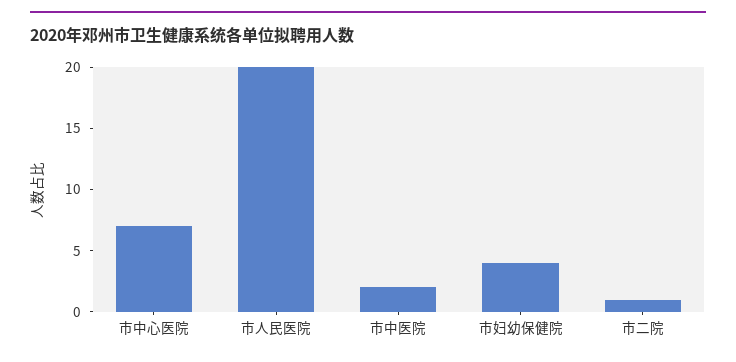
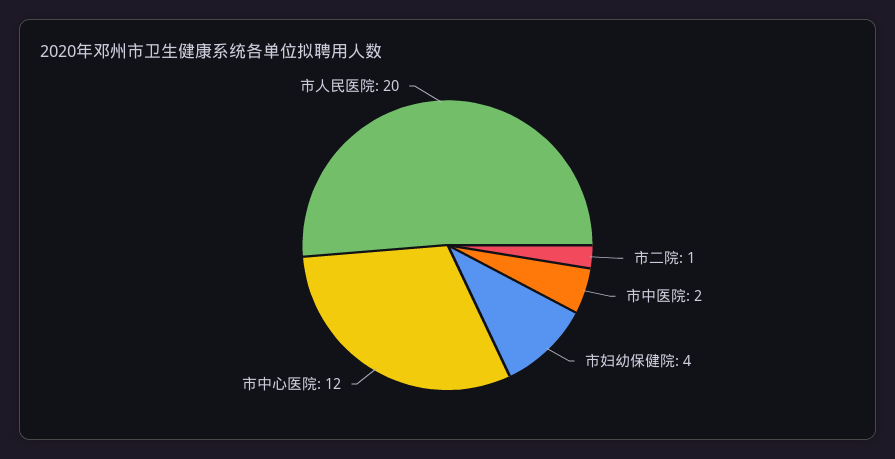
市中心医院: 7 -> 12

